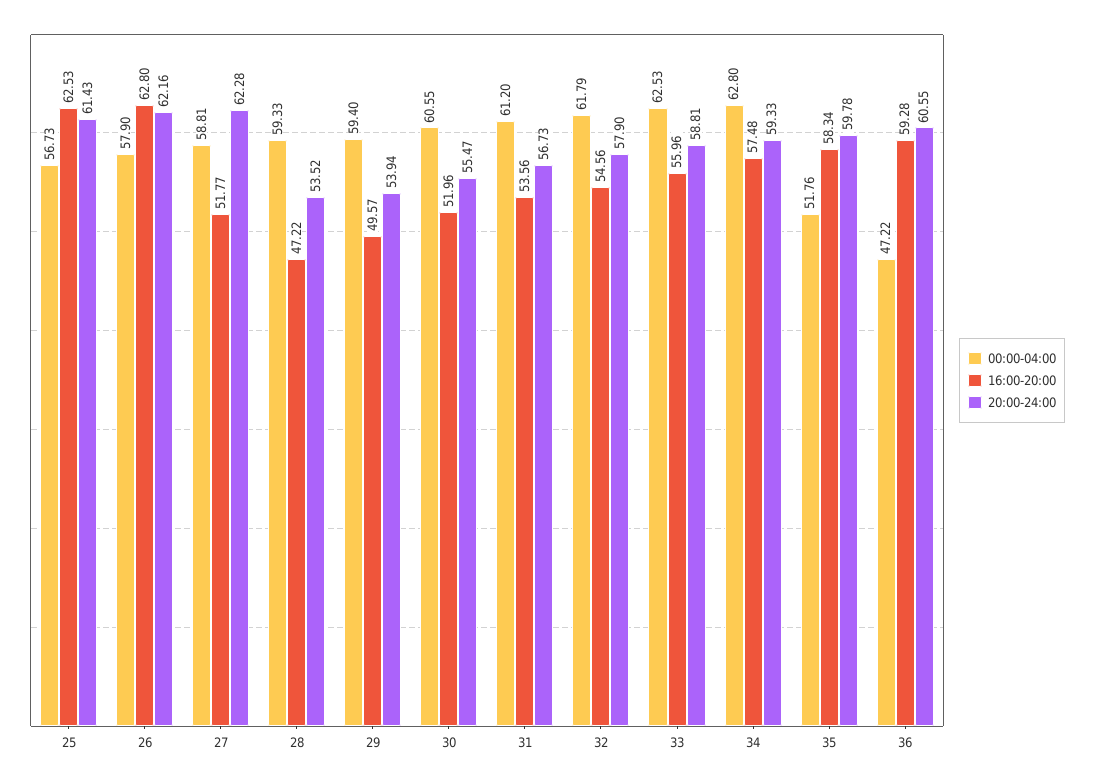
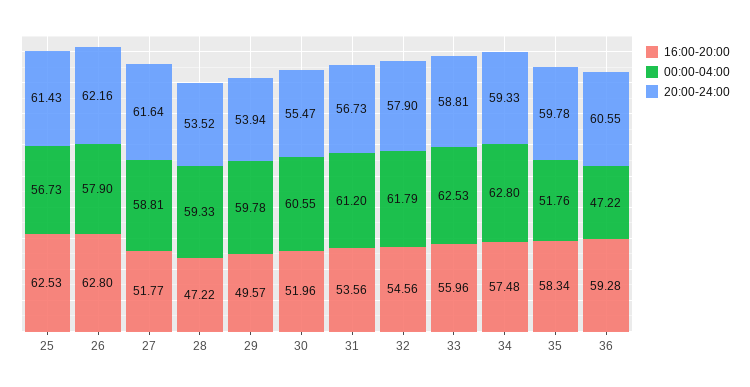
20:00-24:00, 27: 62.28 -> 61.64
00:00-04:00, 29: 59.4 -> 59.78

